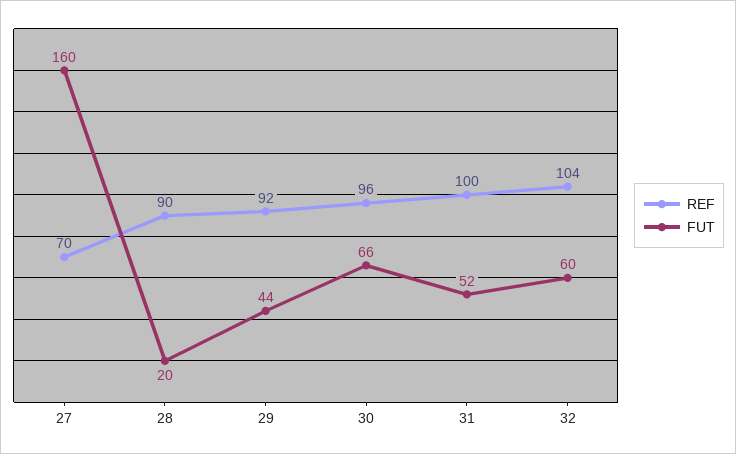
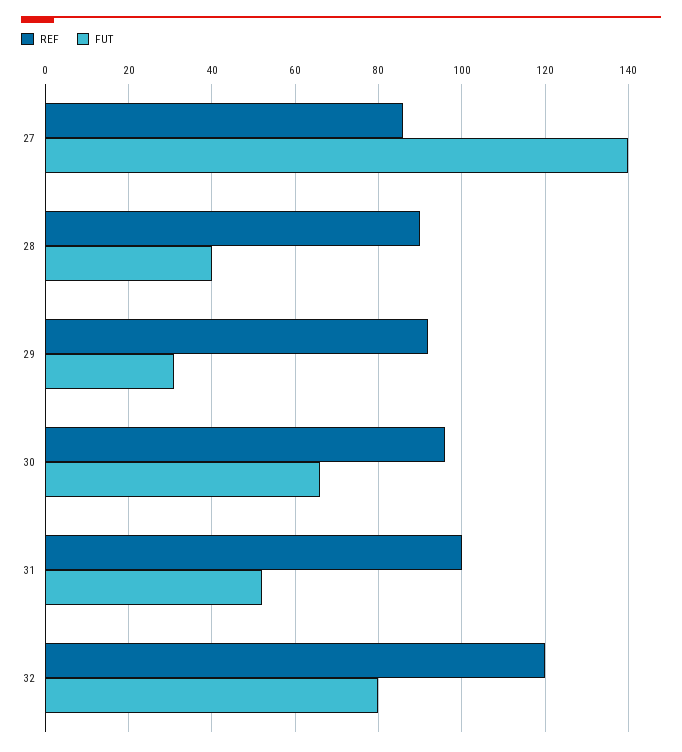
REF, 27: 70 -> 85
FUT, 27: 160 -> 140
FUT, 28: 20 -> 40
FUT, 29: 44 -> 30
REF, 32: 104 -> 120
FUT, 32: 60 -> 80

